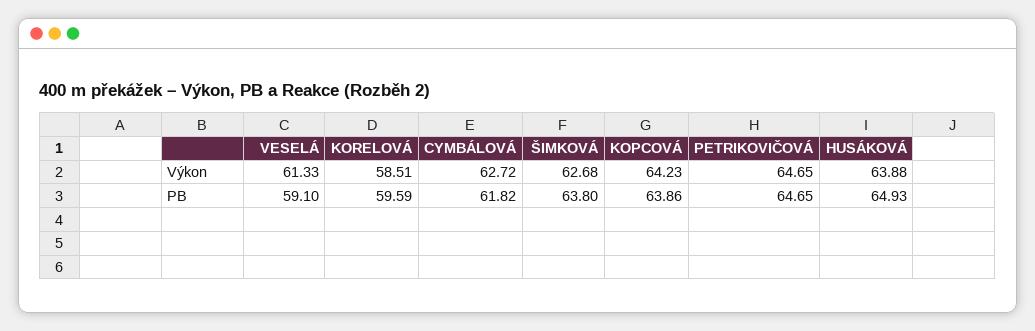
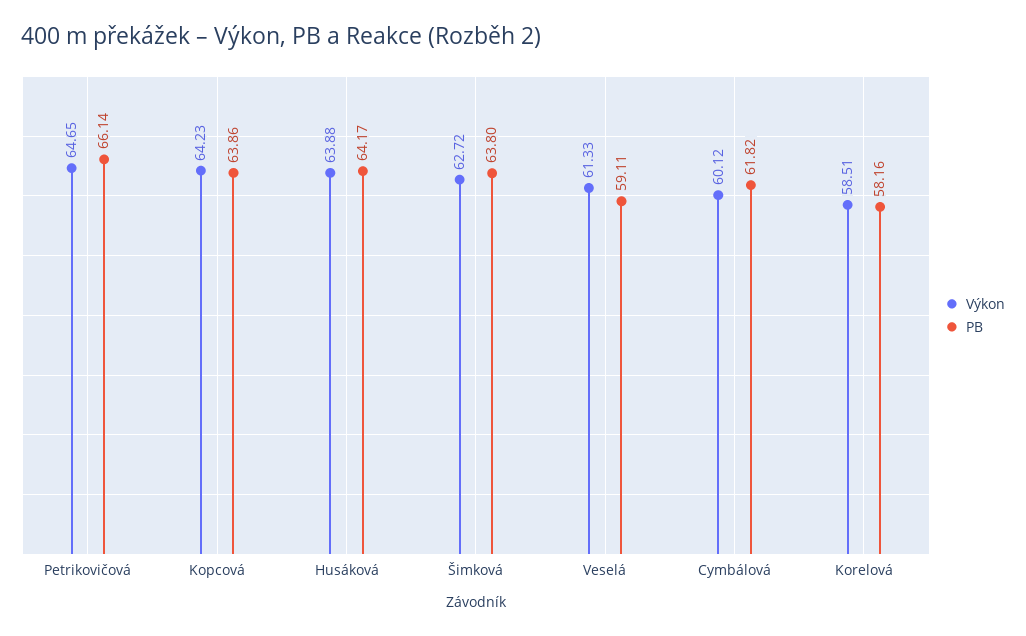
Výkon, CYMBÁLOVÁ: 62.72 -> 60.12
Výkon, ŠIMKOVÁ: 62.68 -> 62.72
PB, VESELÁ: 59.1 -> 59.11
PB, KORELOVÁ: 59.59 -> 58.16
PB, PETRIKOVIČOVÁ: 64.65 -> 66.14
PB, HUSÁKOVÁ: 64.93 -> 64.17

